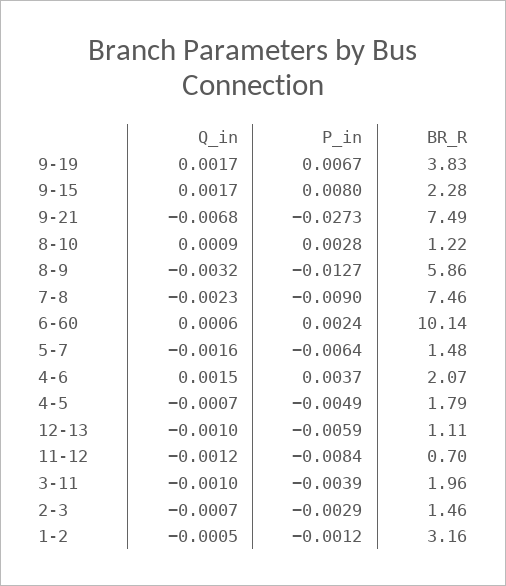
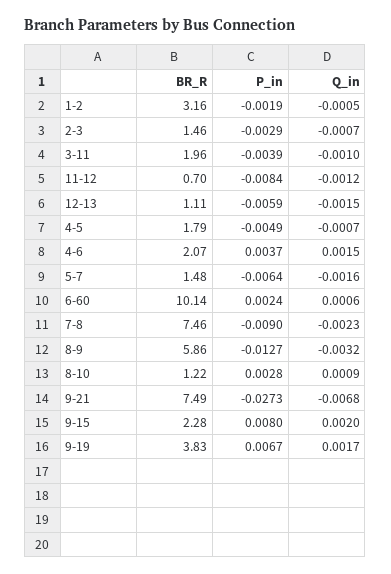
Q_in, 9-15: 0.0017 -> 0.002
Q_in, 12-13: -0.001 -> -0.0015
P_in, 1-2: -0.0012 -> -0.0019

